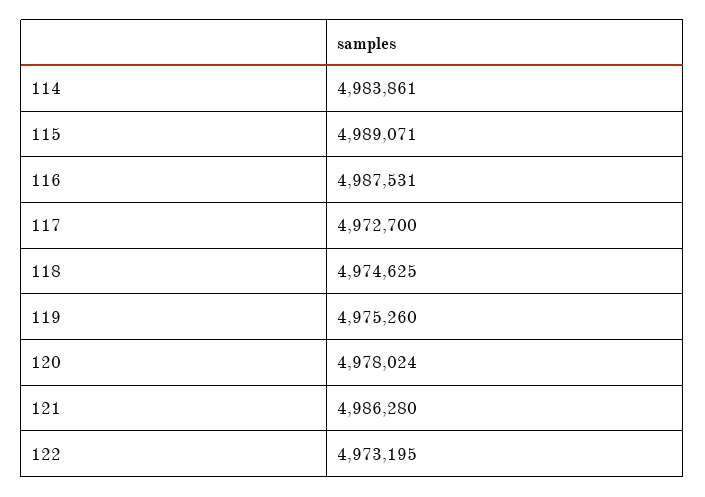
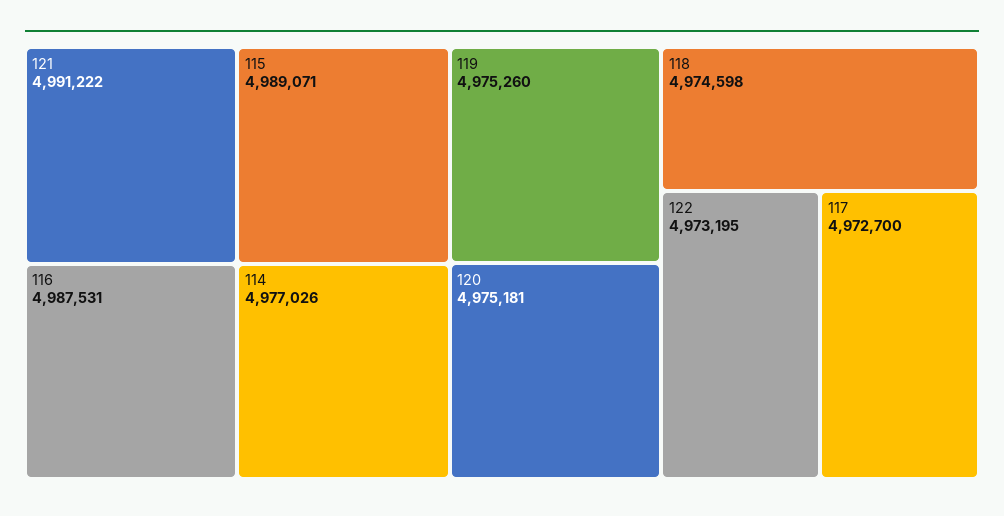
114: 4983861 -> 4977026
118: 4974625 -> 4974598
120: 4978024 -> 4975181
121: 4986280 -> 4991222

